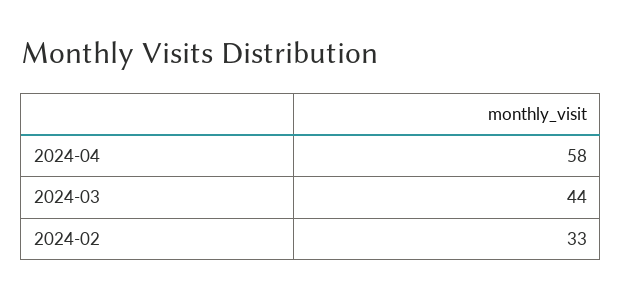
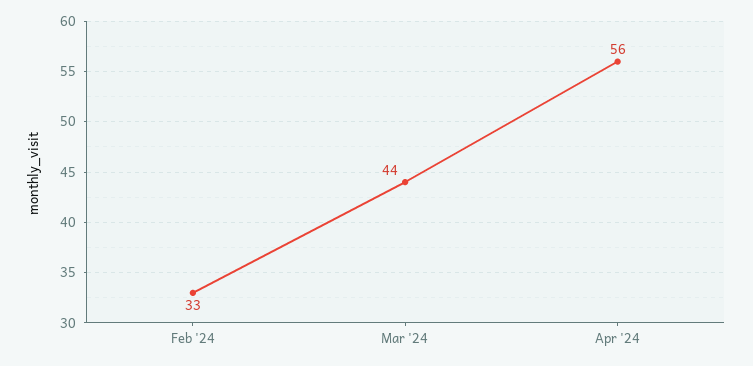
2024-04: 58 -> 56

